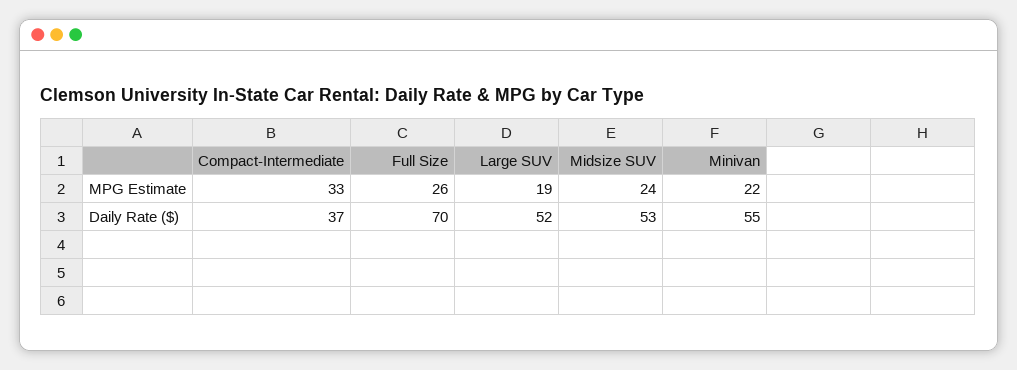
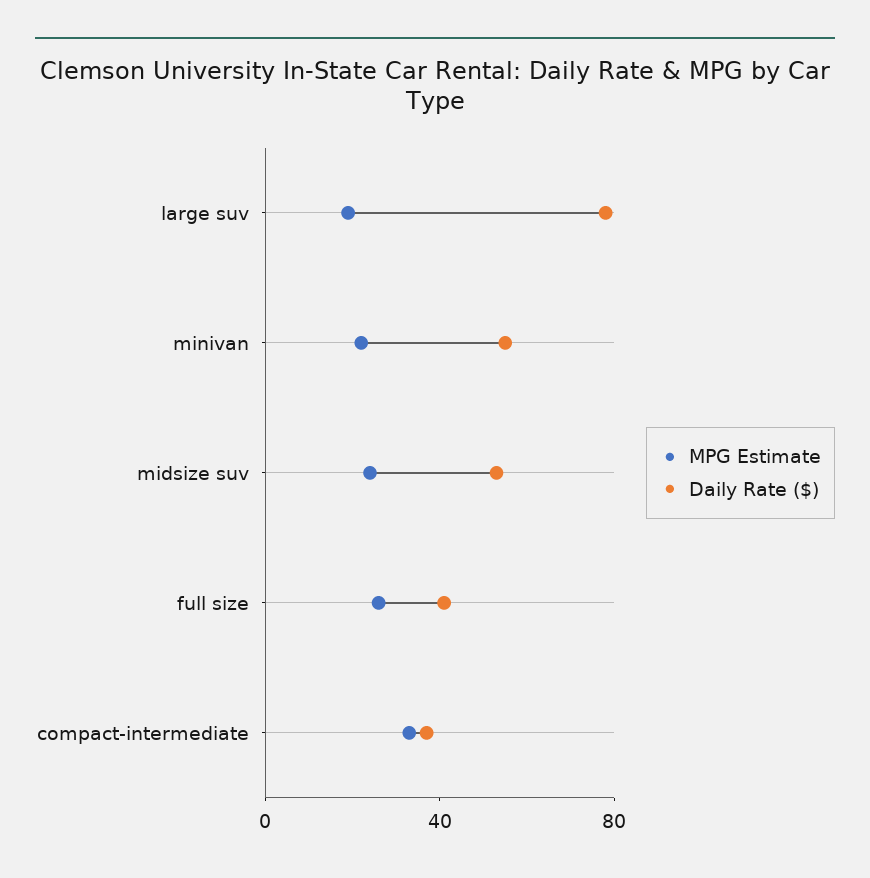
Daily Rate ($), Full Size: 70 -> 40
Daily Rate ($), Large SUV: 52 -> 80

